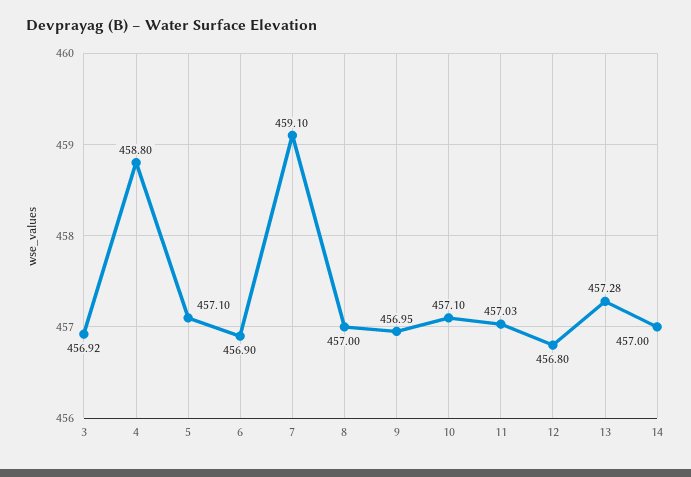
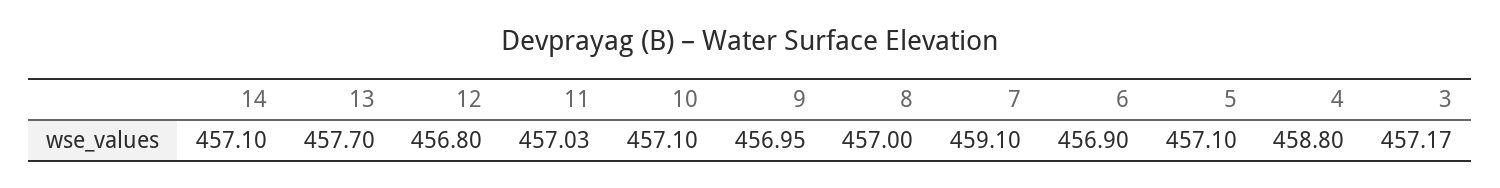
3: 456.92 -> 457.17
13: 457.28 -> 457.7
14: 457 -> 457.1

